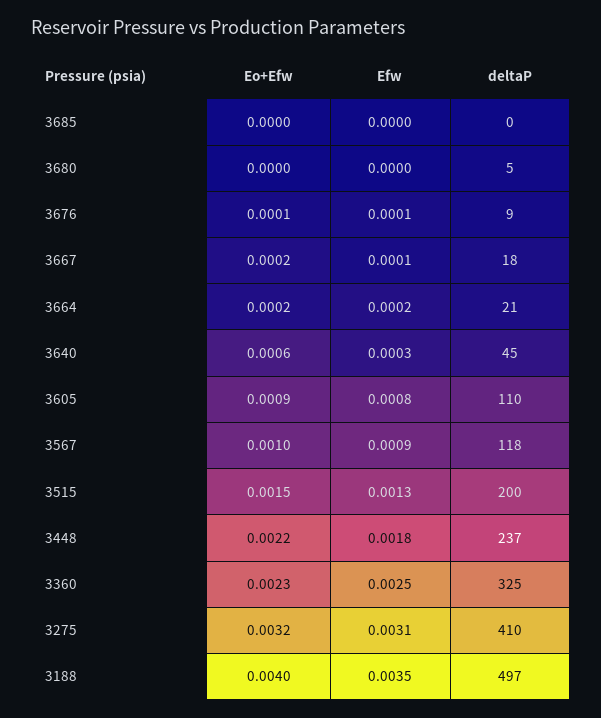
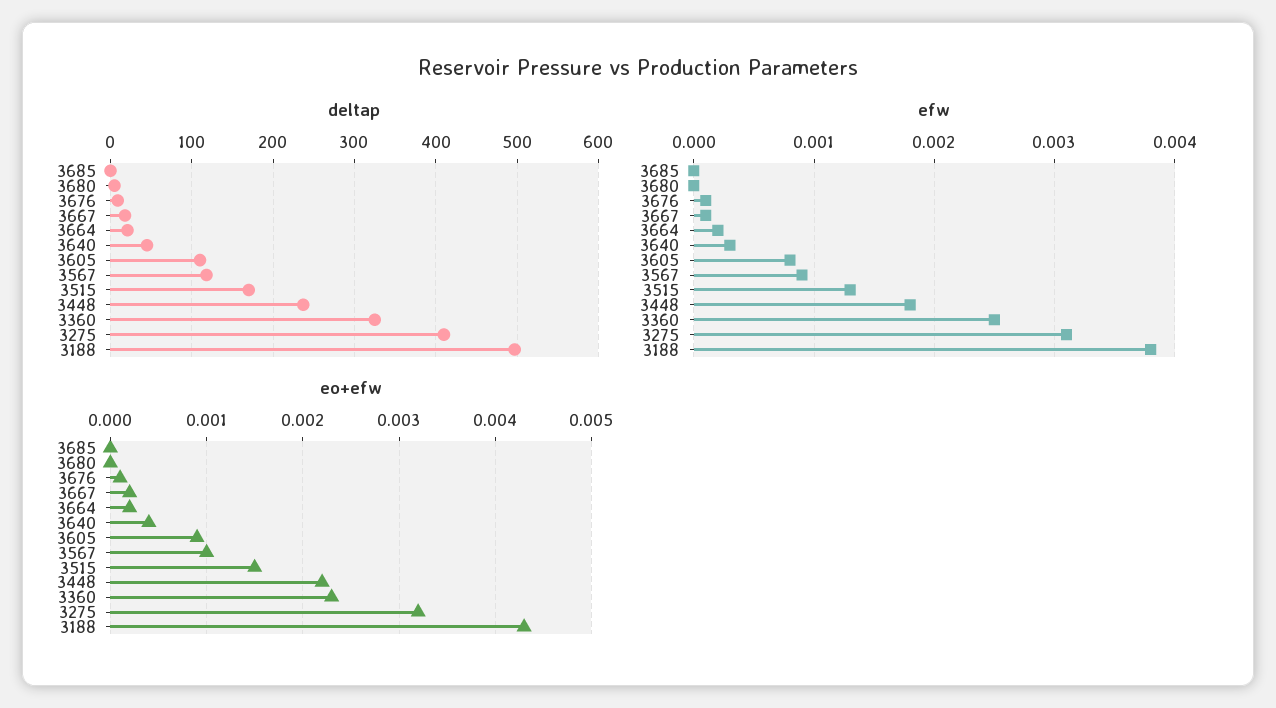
Eo+Efw, 3640: 0.0006 -> 0.0004
deltaP, 3515: 200 -> 170
Eo+Efw, 3188: 0.004 -> 0.0043
Efw, 3188: 0.0035 -> 0.0038

